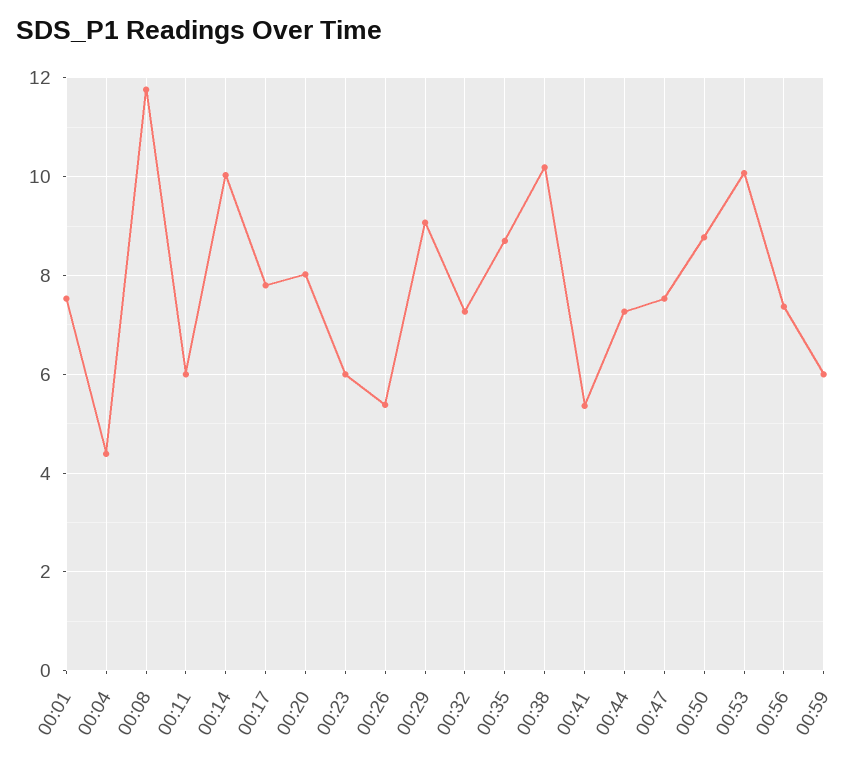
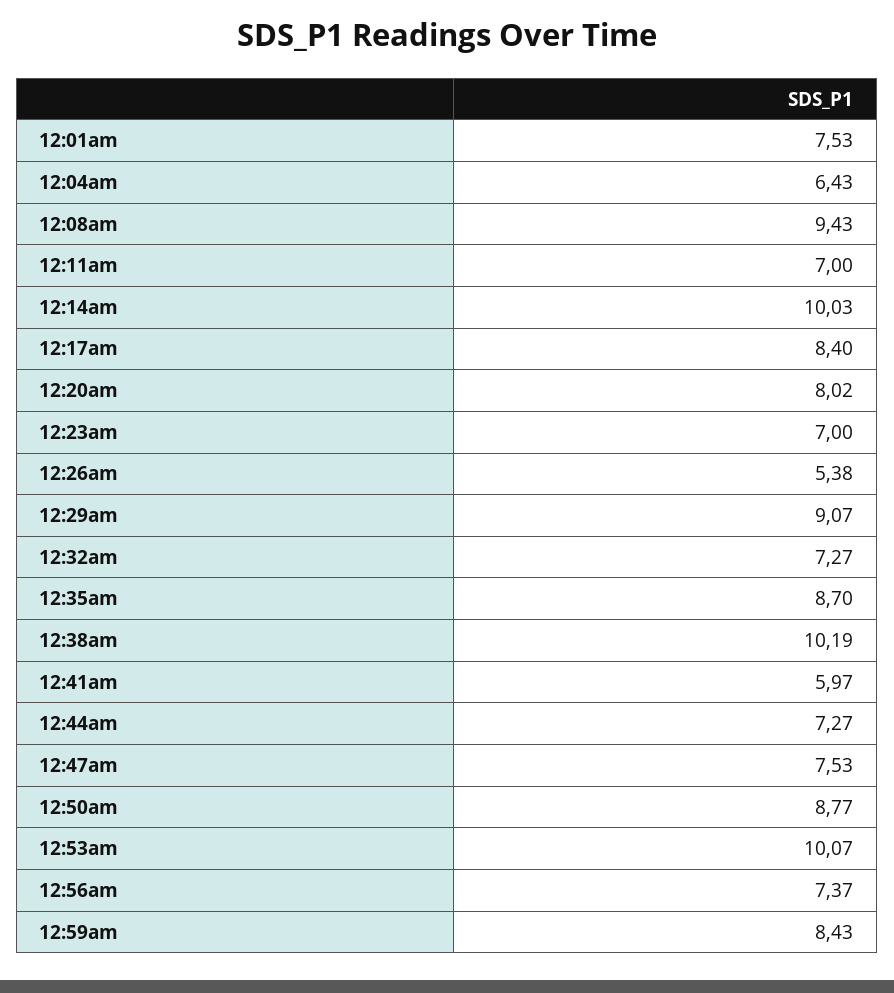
00:04: 4.4 -> 6.43
00:08: 11.8 -> 9.43
00:11: 6 -> 7
00:17: 7.8 -> 8.4
00:23: 6 -> 7
00:41: 5.4 -> 5.97
00:59: 6 -> 8.43

